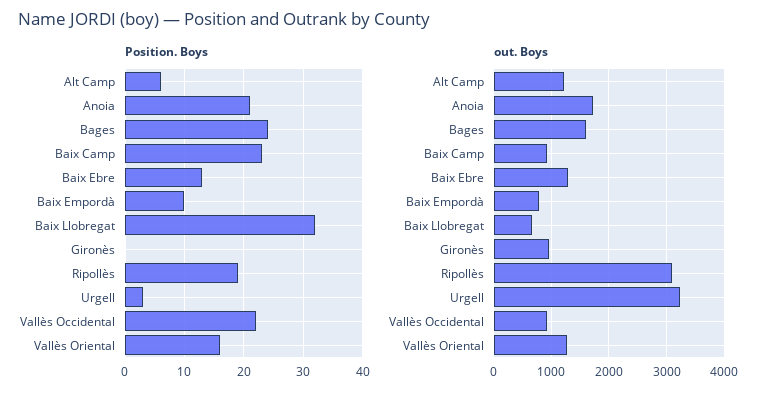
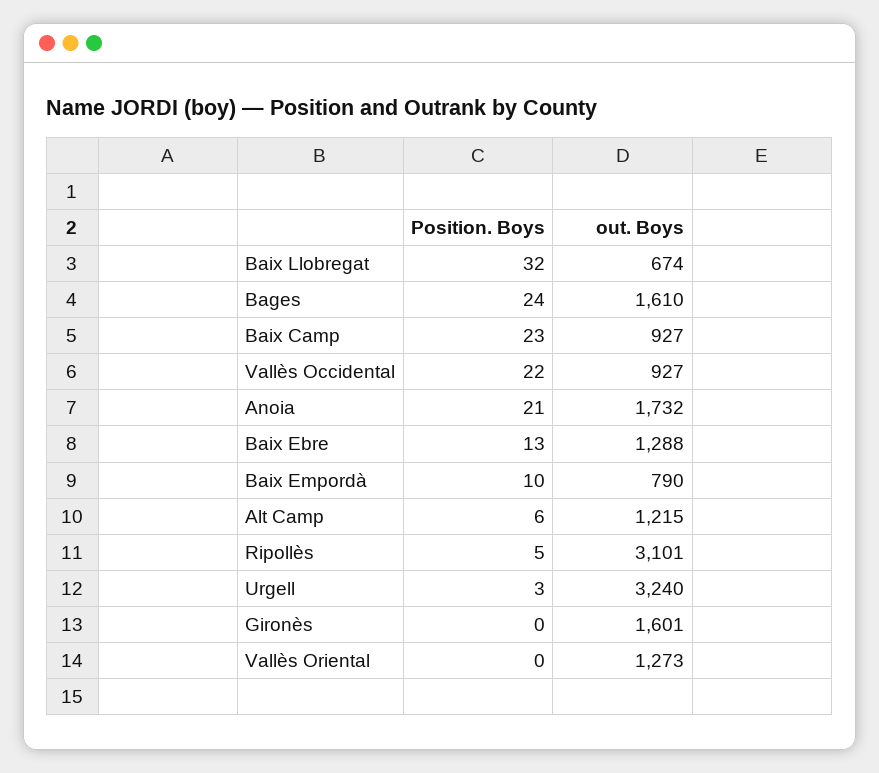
Position. Boys, Ripollès: 20 -> 5
Position. Boys, Vallès Oriental: 15 -> 0
out. Boys, Gironès: 1000 -> 1601

